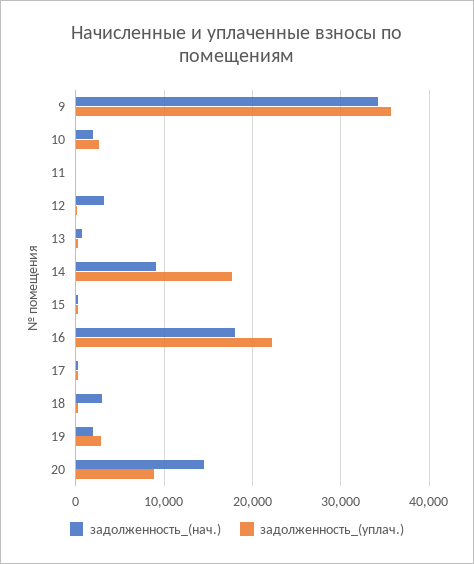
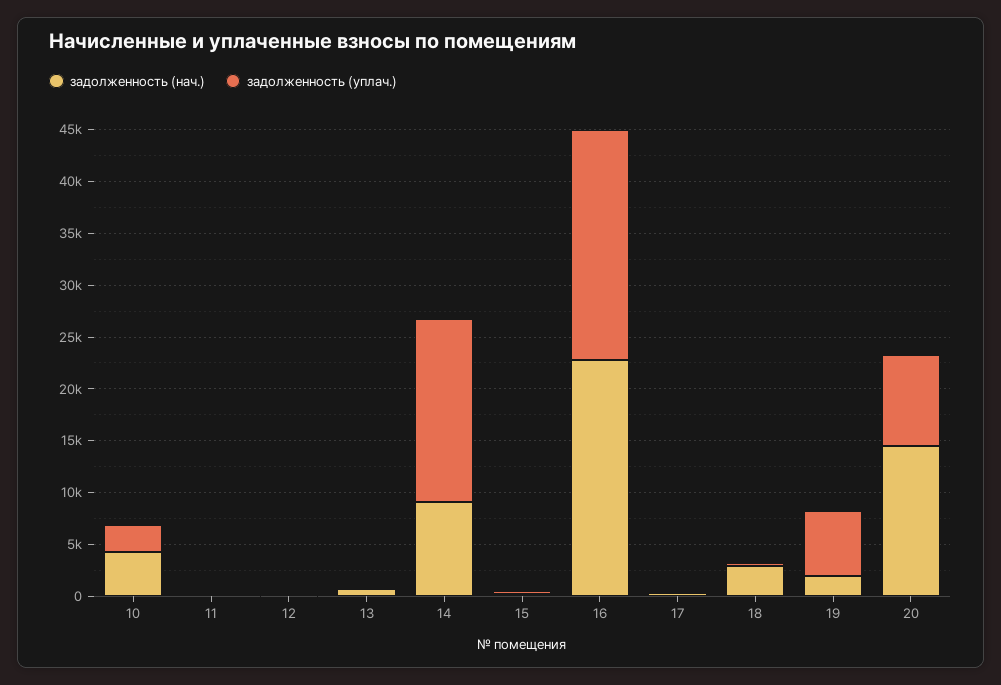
задолженность_(нач.), 9: 34000 -> none
задолженность_(уплач.), 9: 36000 -> none
задолженность_(нач.), 10: 2000 -> 4000
задолженность_(нач.), 12: 3000 -> 0
задолженность_(нач.), 16: 18000 -> 23000
задолженность_(уплач.), 19: 3000 -> 6000

